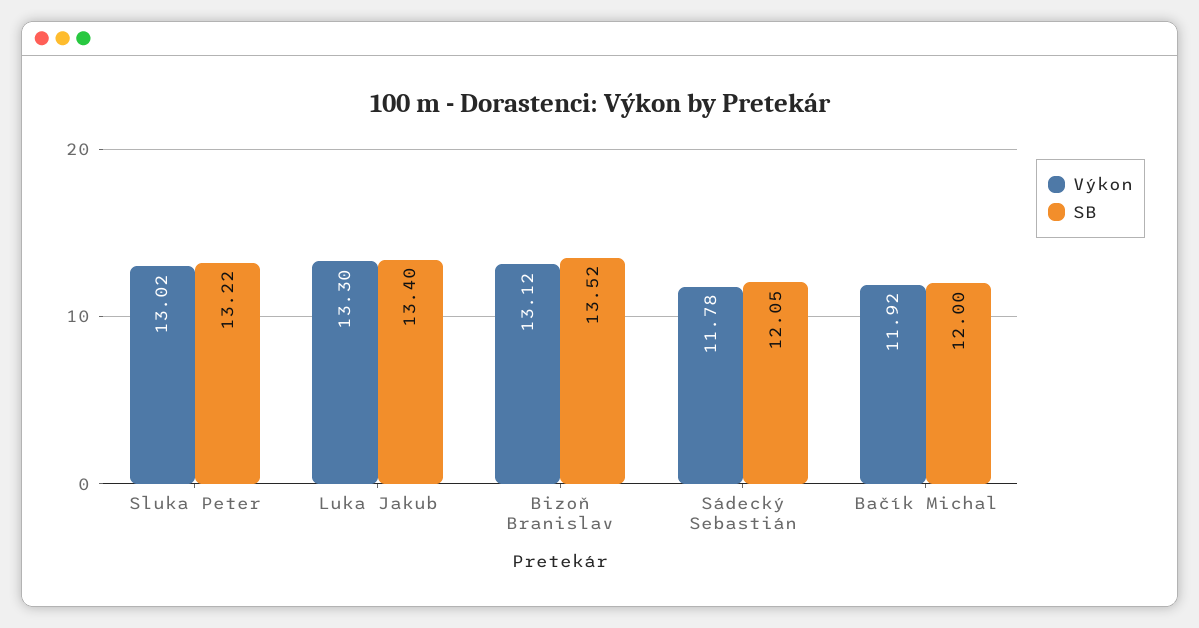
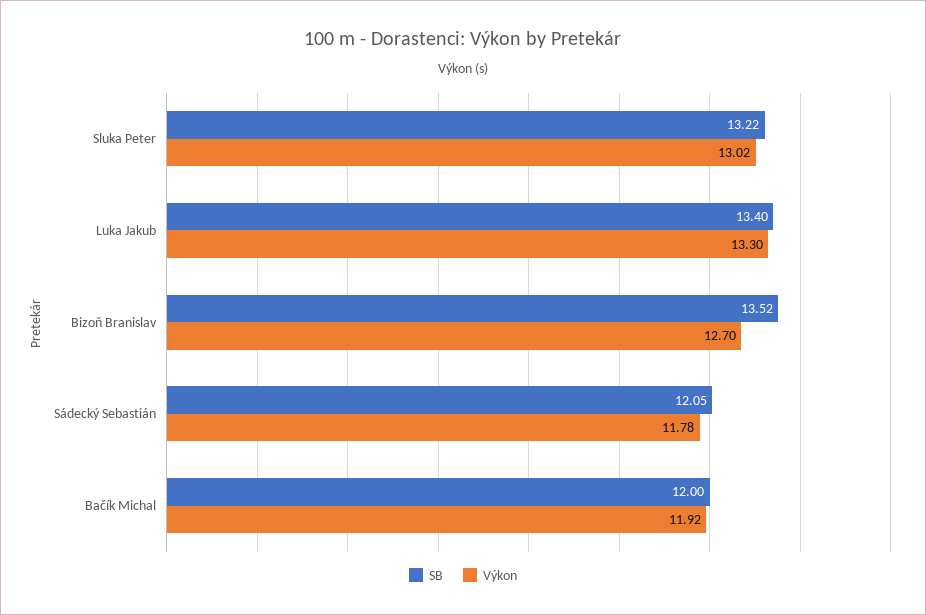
Výkon, Bizoň Branislav: 13.12 -> 12.7

